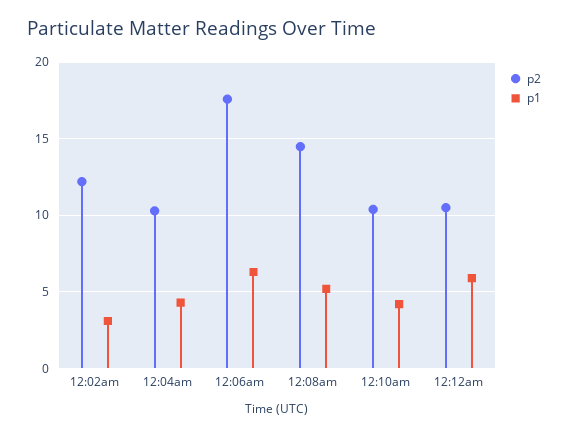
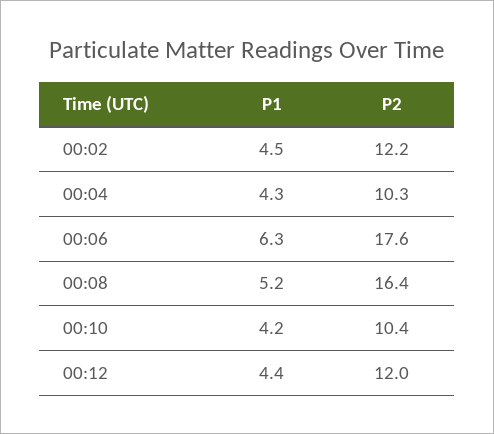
p1, 12:02am: 3 -> 4.5
p2, 12:08am: 14.5 -> 16.4
p2, 12:12am: 10.5 -> 12
p1, 12:12am: 6 -> 4.4

